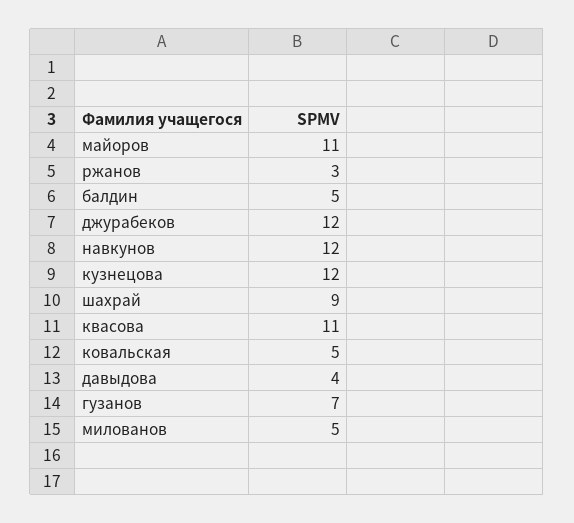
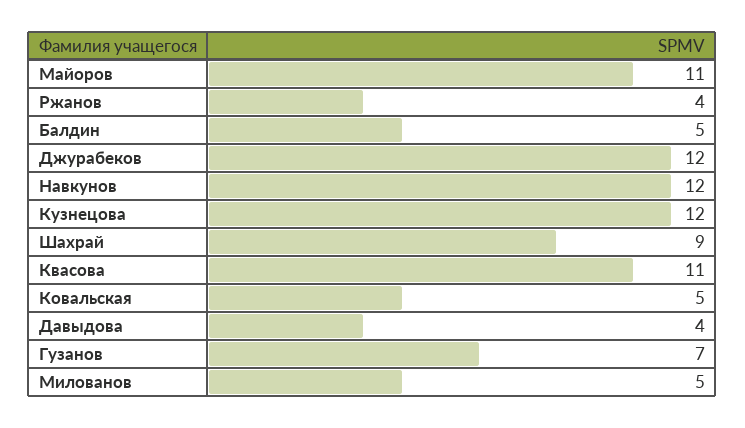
ржанов: 3 -> 4

